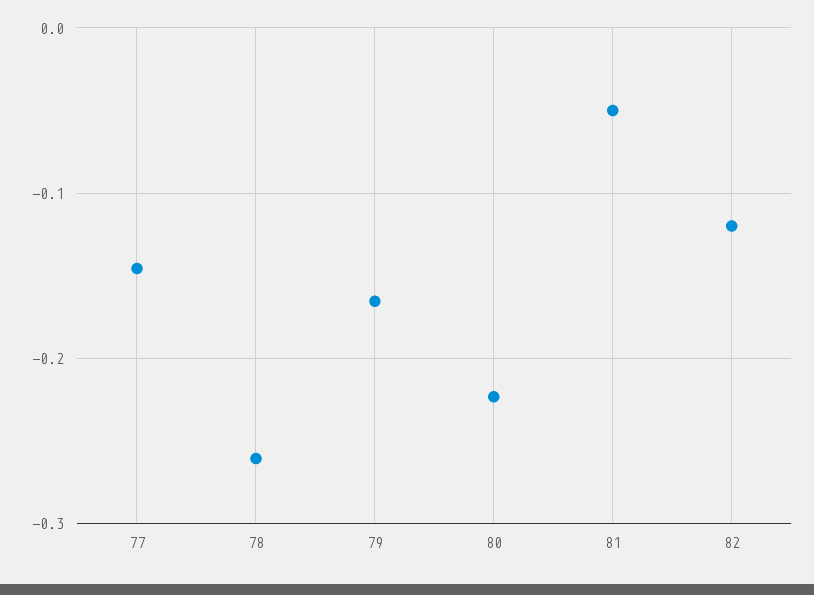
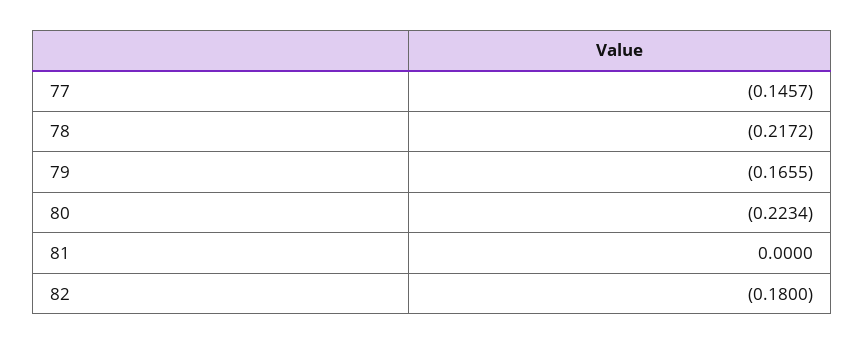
78: -0.26 -> -0.2172
81: -0.05 -> 0
82: -0.12 -> -0.18

